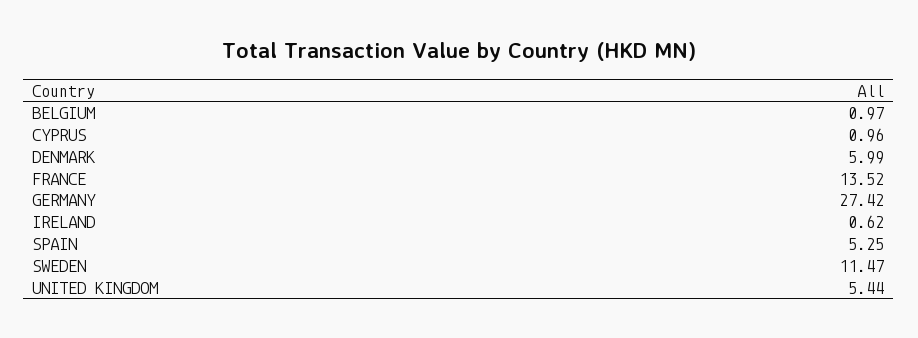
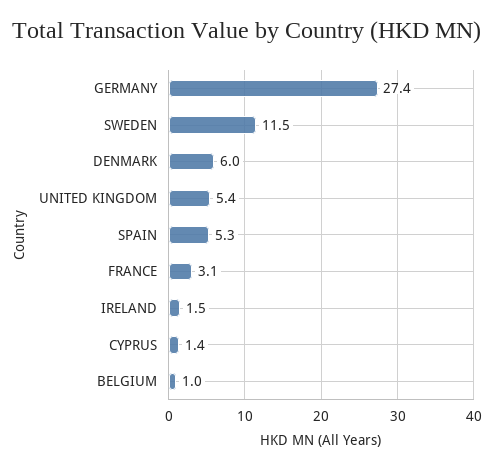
CYPRUS: 0.96 -> 1.4
FRANCE: 13.52 -> 3.1
IRELAND: 0.62 -> 1.5

